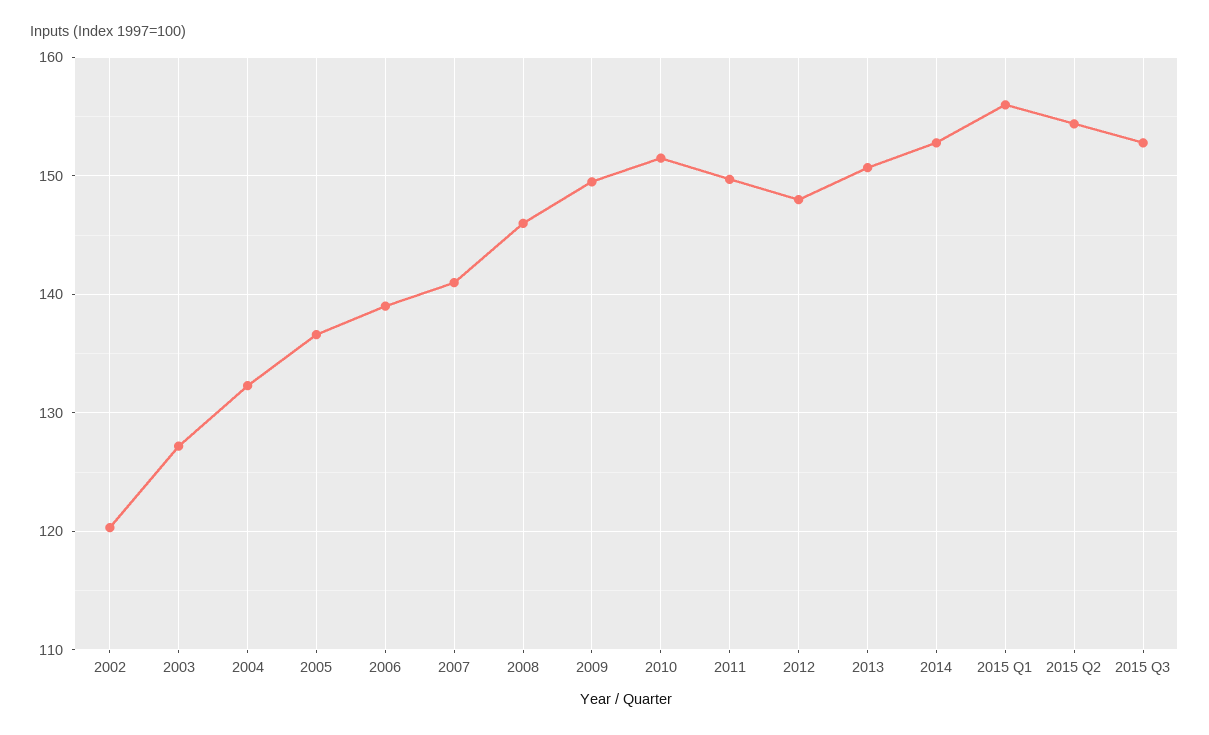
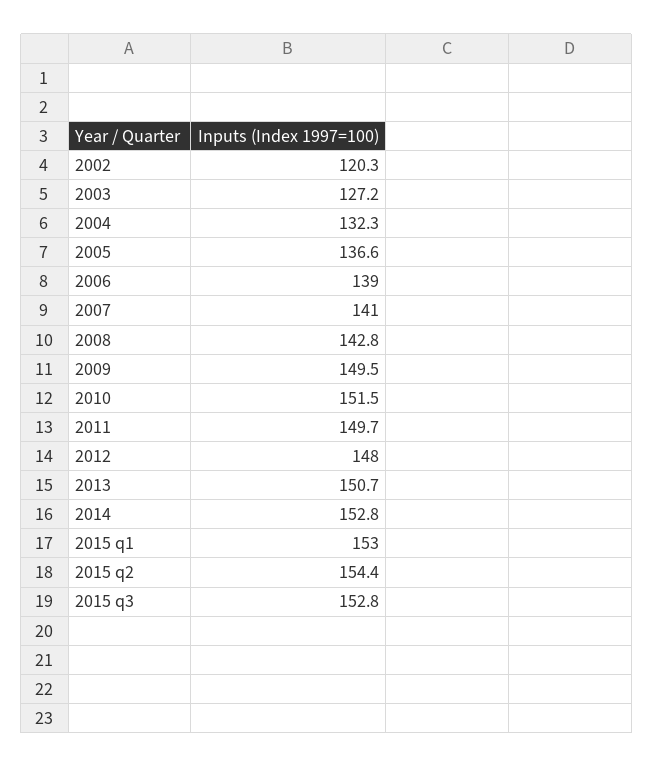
2008: 146 -> 142.8
2015 Q1: 156 -> 153

